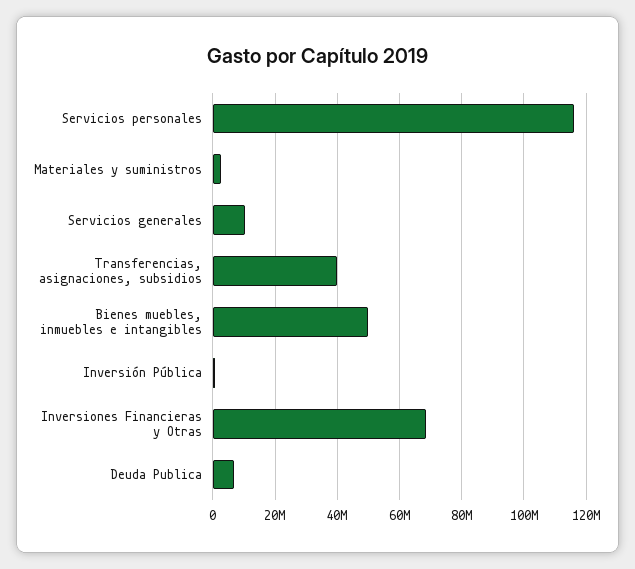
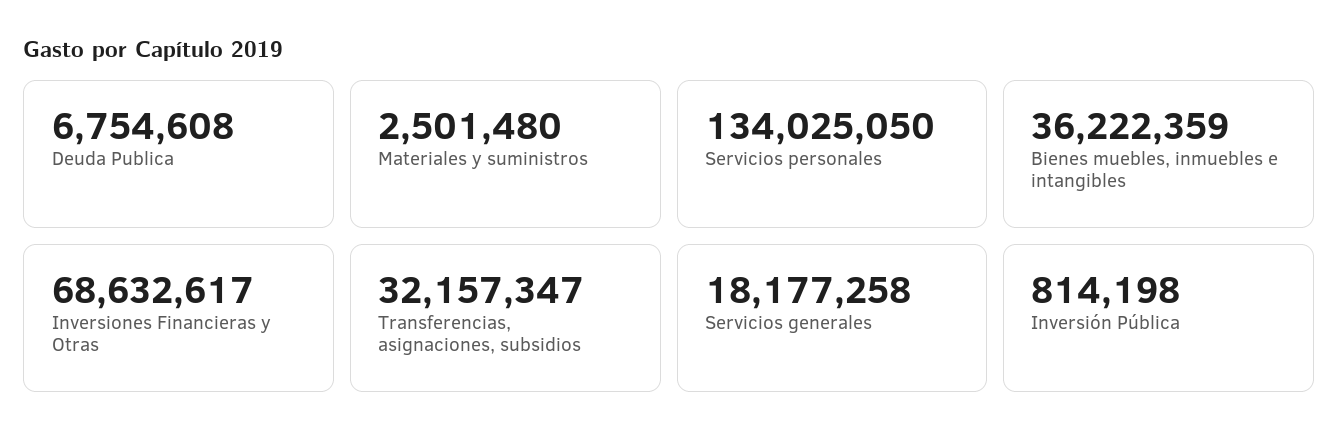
Servicios personales: 116000000 -> 134025050
Servicios generales: 10000000 -> 18177258
Transferencias, asignaciones, subsidios: 40000000 -> 32157347
Bienes muebles, inmuebles e intangibles: 50000000 -> 36222359

